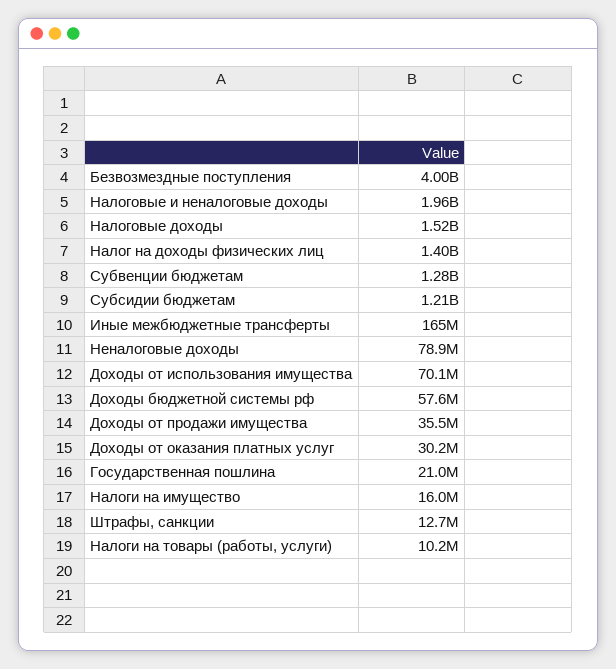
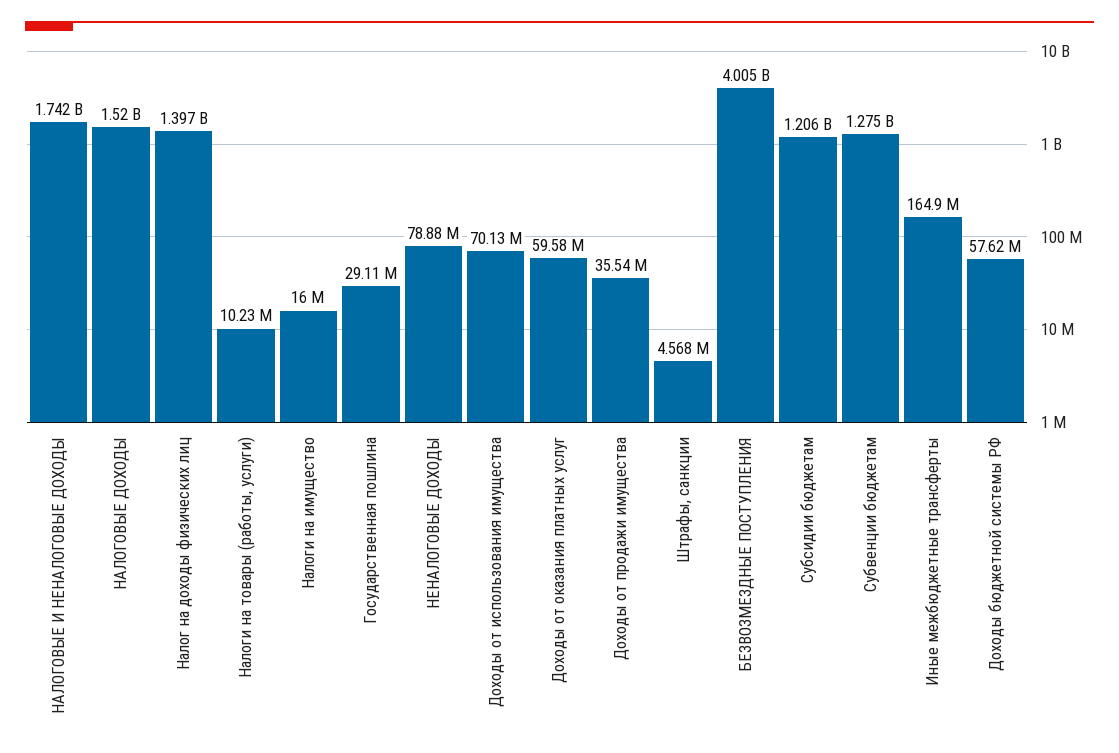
Налоговые и неналоговые доходы: 1960000000 -> 1742000000
Доходы от оказания платных услуг: 30200000 -> 59580000
Государственная пошлина: 21000000 -> 29110000
Штрафы, санкции: 12700000 -> 4568000

